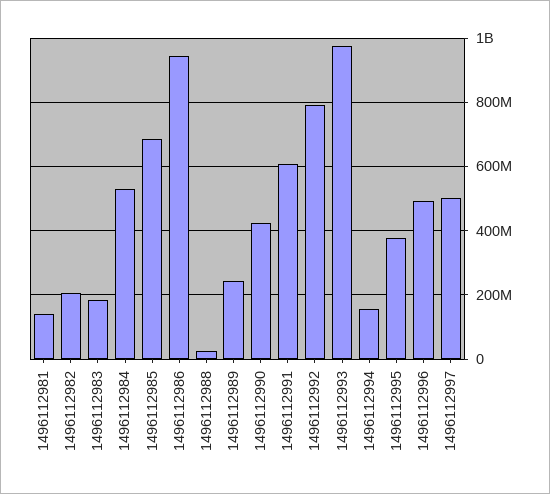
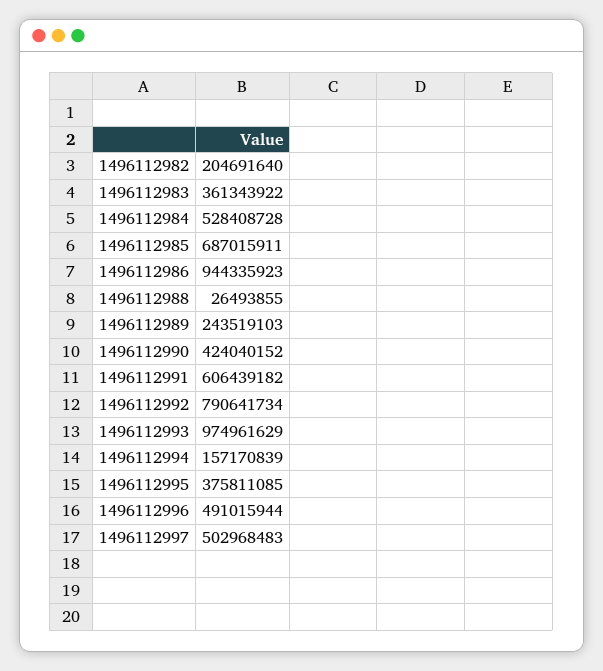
1496112981: 140000000 -> none
1496112983: 180000000 -> 361343922

